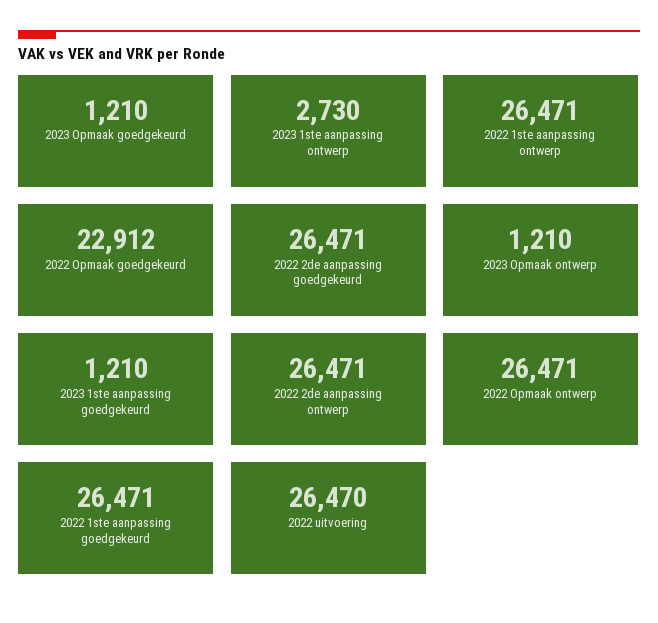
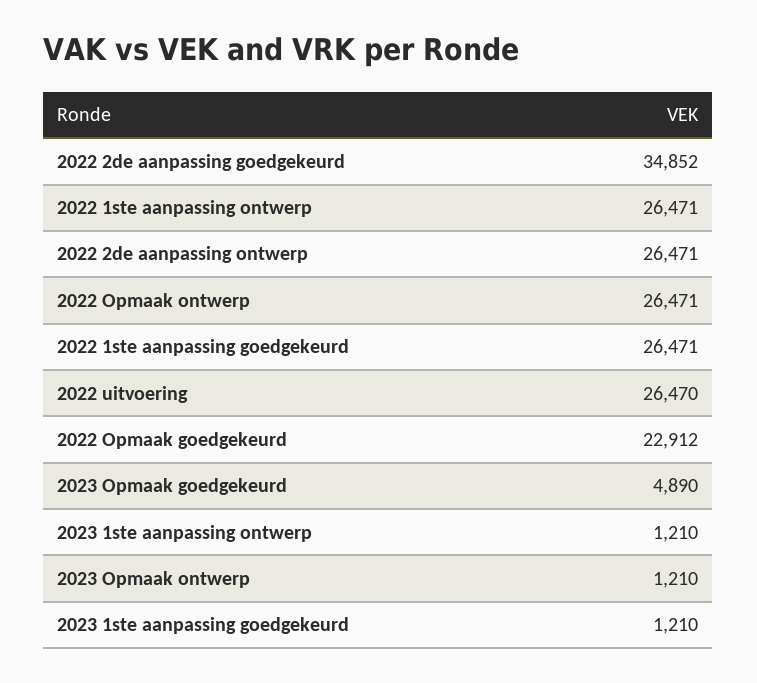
2023 Opmaak goedgekeurd: 1210 -> 4890
2023 1ste aanpassing ontwerp: 2730 -> 1210
2022 2de aanpassing goedgekeurd: 26471 -> 34852

